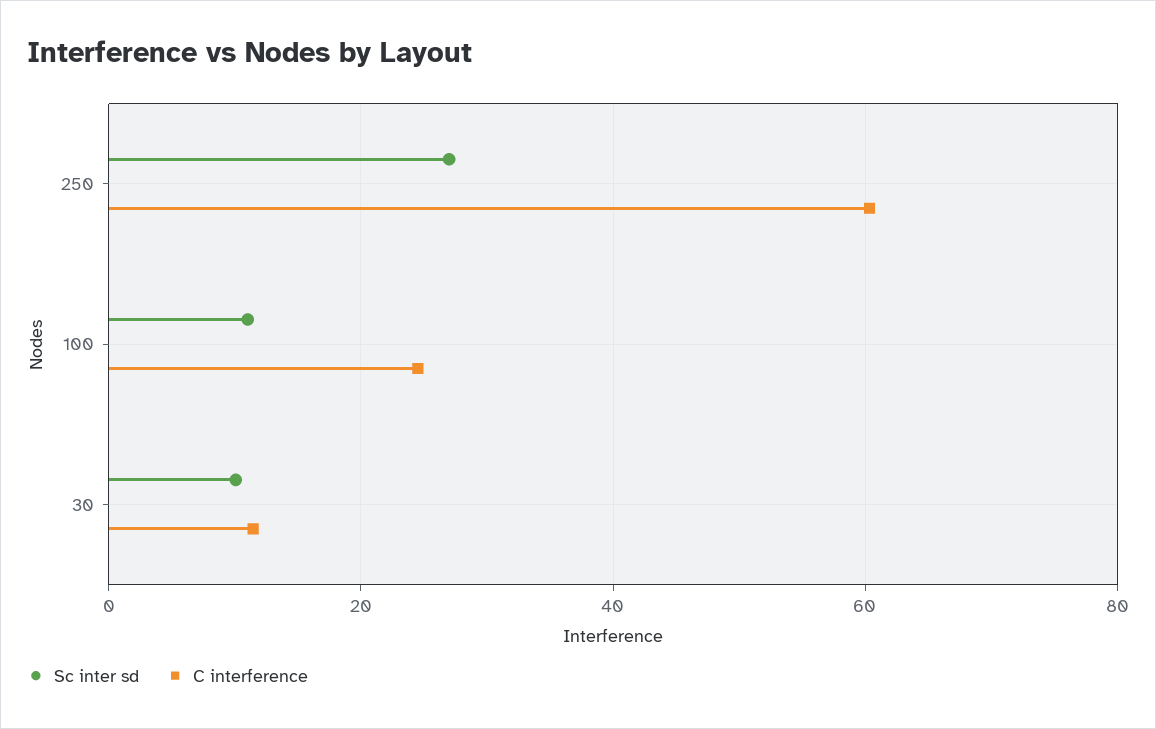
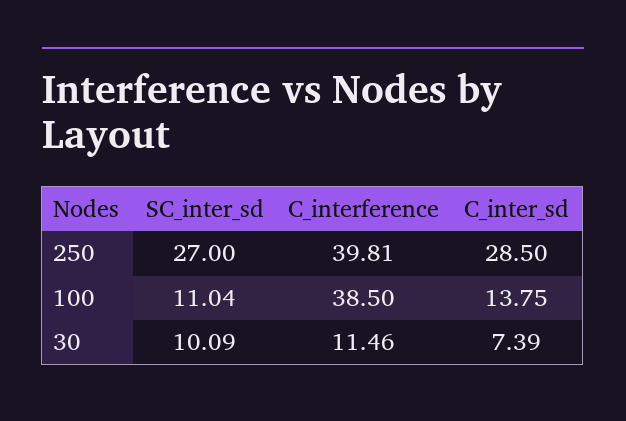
C interference, 250: 60 -> 39.81
C interference, 100: 24 -> 38.5
C_inter_sd, 250: none -> 28.5
C_inter_sd, 100: none -> 13.75
C_inter_sd, 30: none -> 7.39

